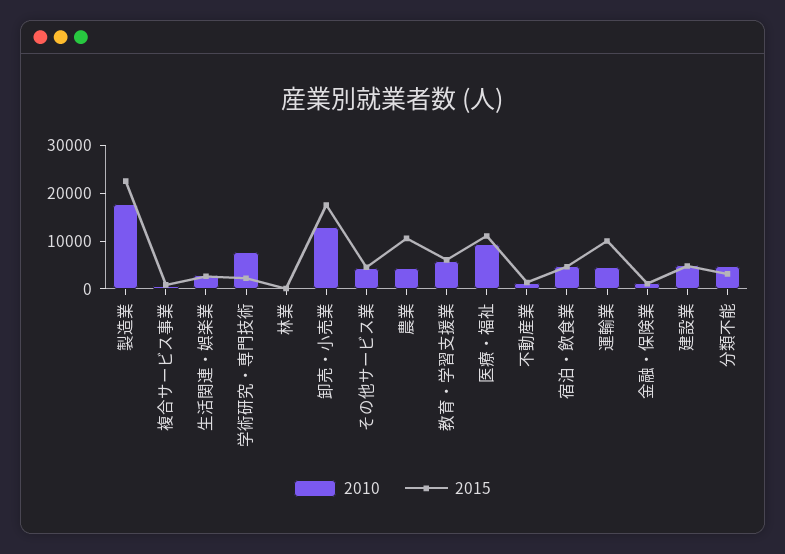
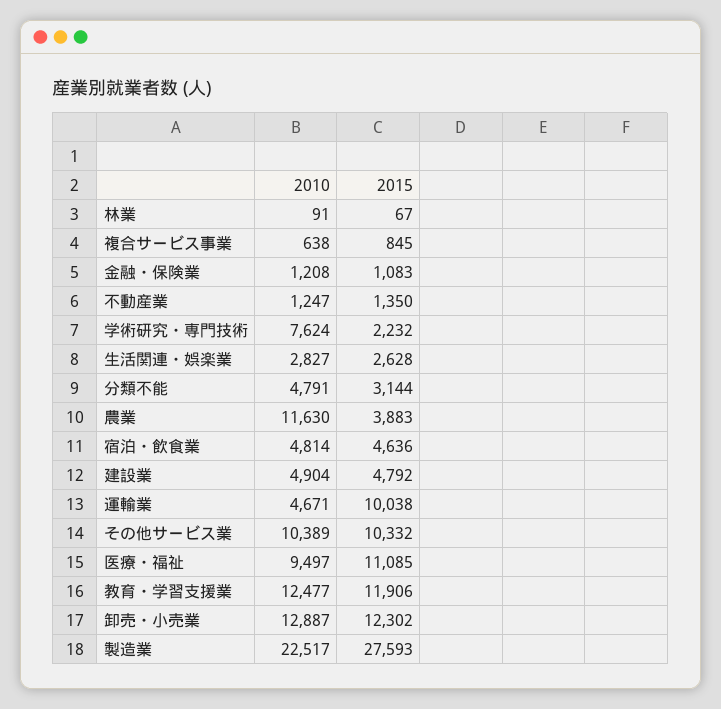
2010, 製造業: 18000 -> 22517
2015, 製造業: 22000 -> 27593
2015, 卸売・小売業: 18000 -> 12302
2010, その他サービス業: 4000 -> 10389
2015, その他サービス業: 4000 -> 10332
2010, 農業: 4000 -> 11630
2015, 農業: 10000 -> 3883
2010, 教育・学習支援業: 6000 -> 12477
2015, 教育・学習支援業: 6000 -> 11906

